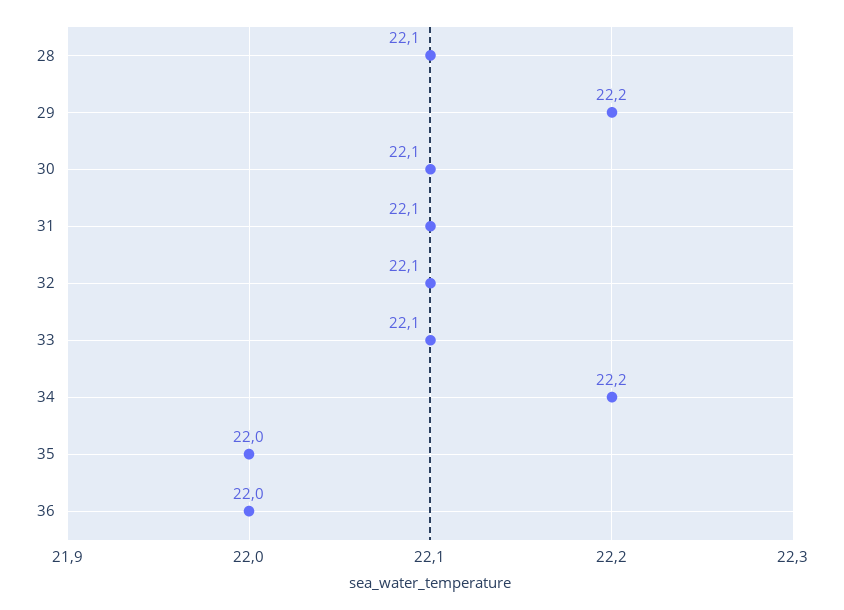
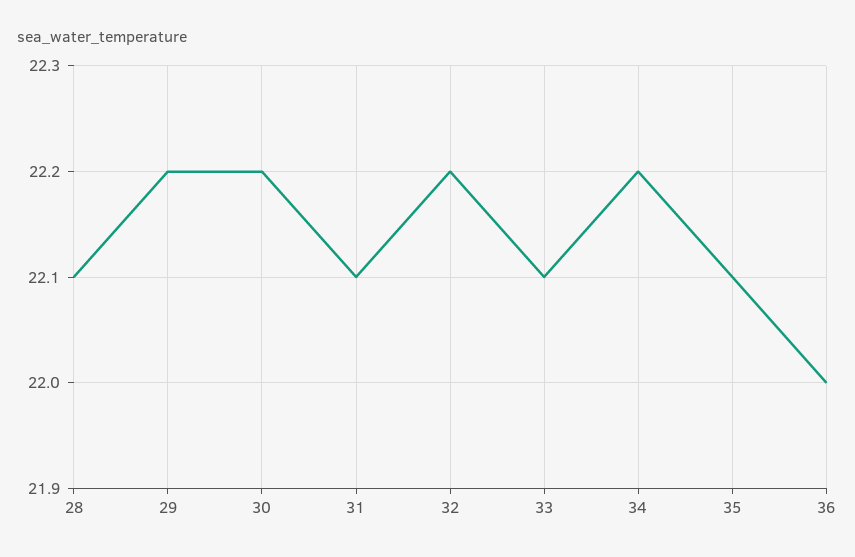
30: 22.1 -> 22.2
32: 22.1 -> 22.2
35: 22 -> 22.1

